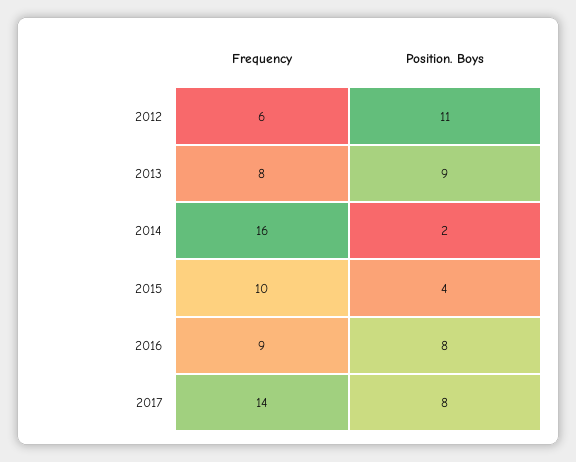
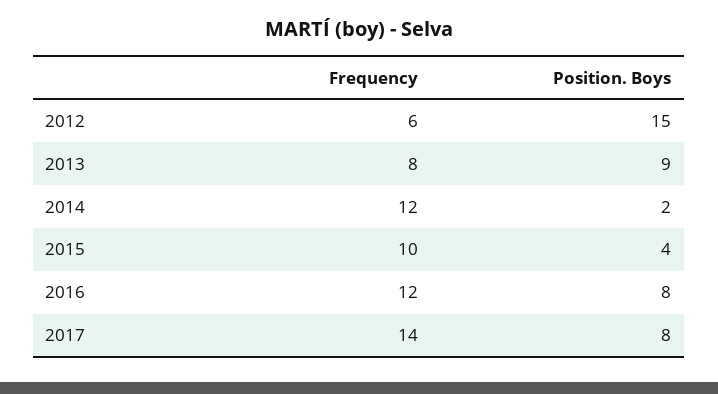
Position. Boys, 2012: 11 -> 15
Frequency, 2014: 16 -> 12
Frequency, 2016: 9 -> 12

